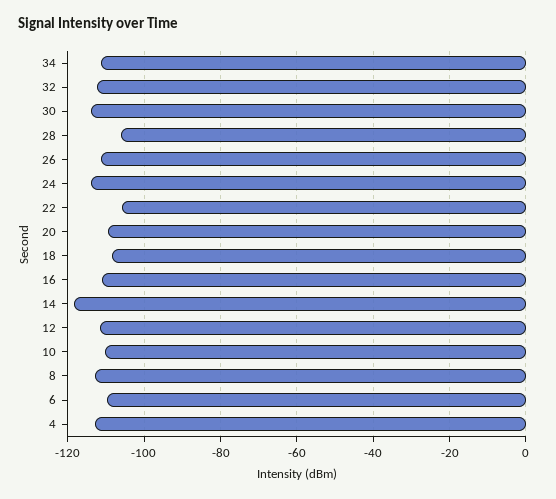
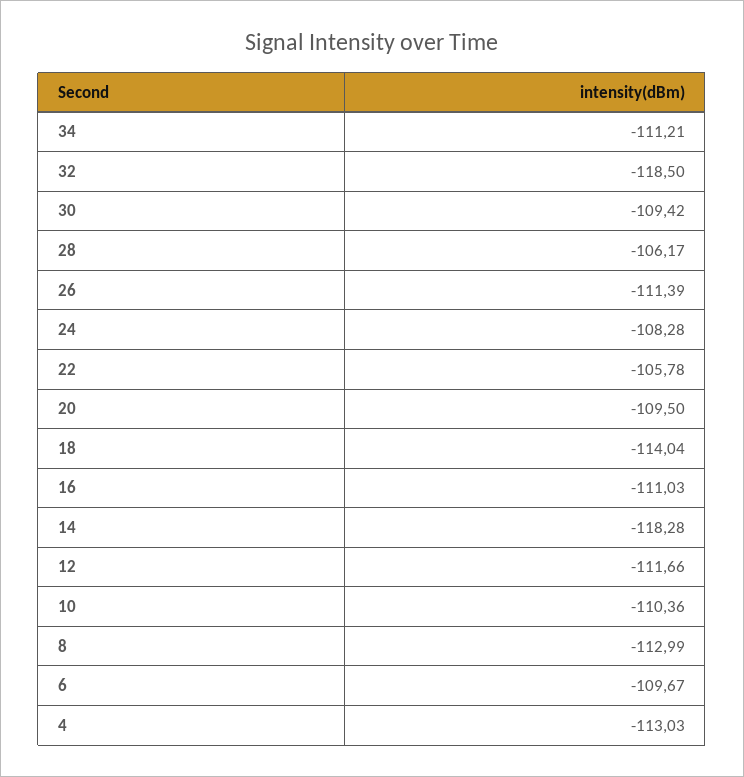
32: -112 -> -118.5
30: -114 -> -109.42
24: -114 -> -108.28
18: -108 -> -114.04

